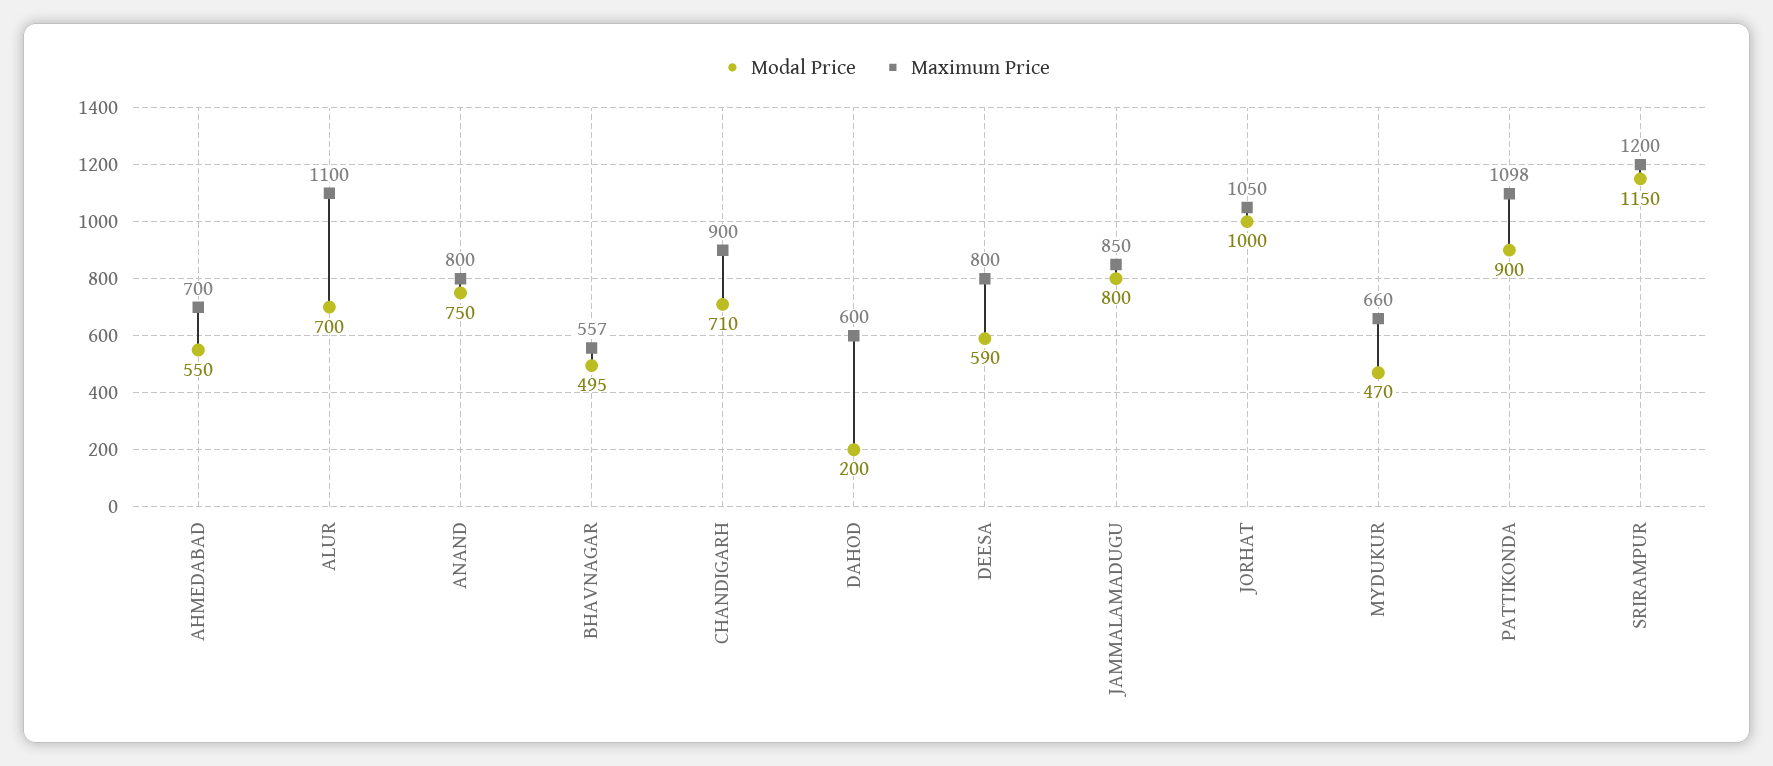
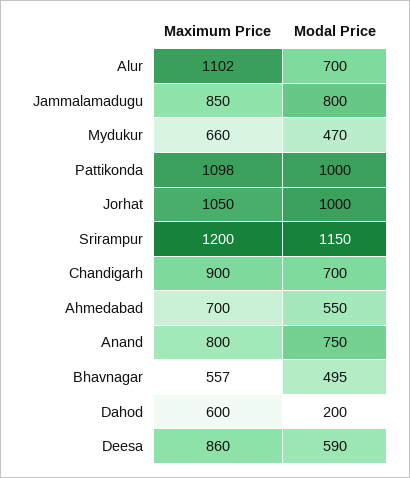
Maximum Price, ALUR: 1100 -> 1102
Modal Price, CHANDIGARH: 710 -> 700
Maximum Price, DEESA: 800 -> 860
Modal Price, PATTIKONDA: 900 -> 1000

